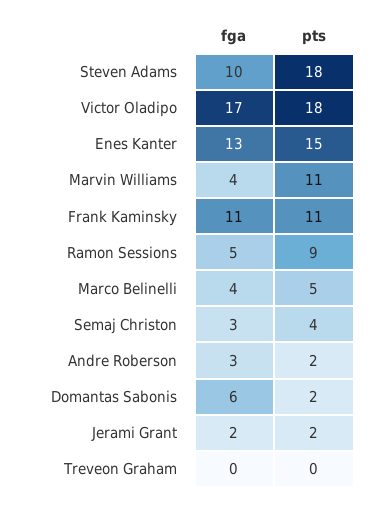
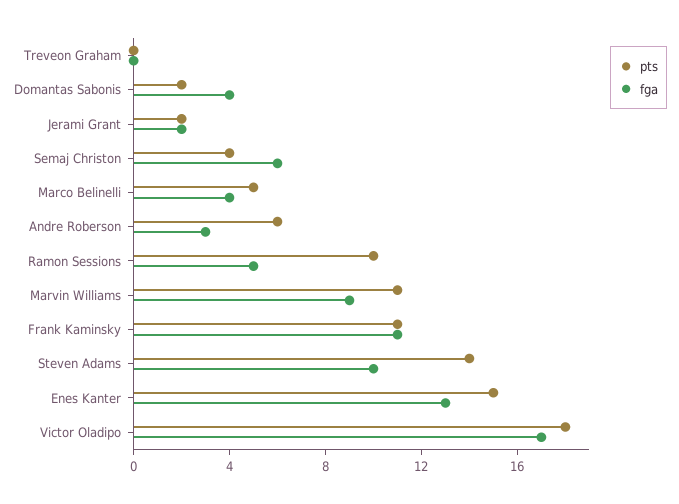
pts, Steven Adams: 18 -> 14
fga, Marvin Williams: 4 -> 9
pts, Ramon Sessions: 9 -> 10
fga, Semaj Christon: 3 -> 6
pts, Andre Roberson: 2 -> 6
fga, Domantas Sabonis: 6 -> 4

